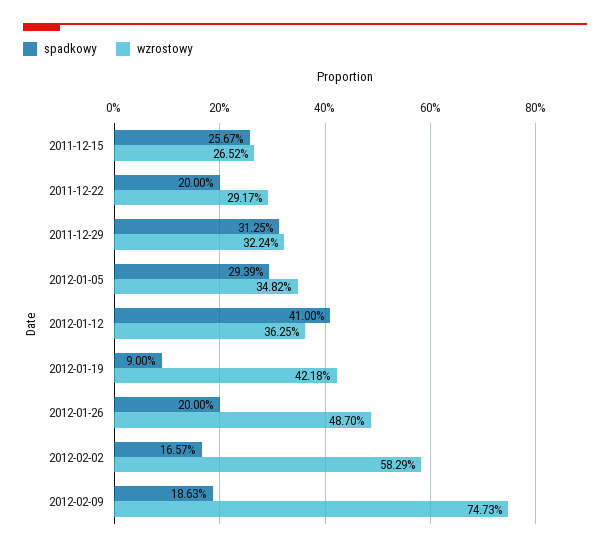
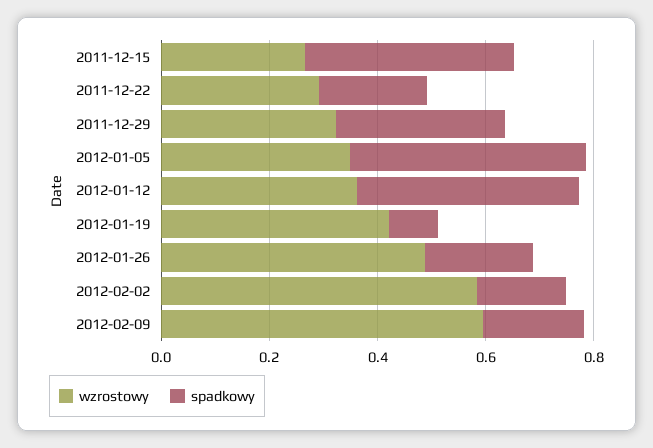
spadkowy, 2011-12-15: 0.2567 -> 0.4
spadkowy, 2012-01-05: 0.2939 -> 0.45
wzrostowy, 2012-02-09: 0.7473 -> 0.6

